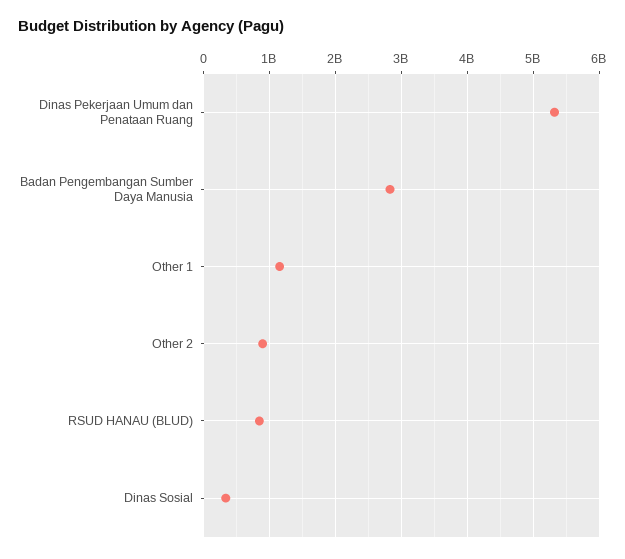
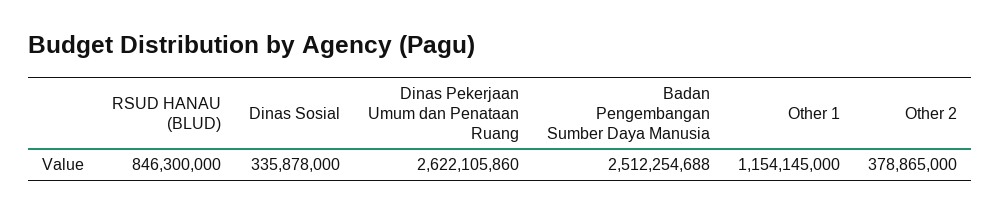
Dinas Pekerjaan Umum dan Penataan Ruang: 5300000000 -> 2622105860
Badan Pengembangan Sumber Daya Manusia: 2800000000 -> 2512254688
Other 2: 900000000 -> 378865000

